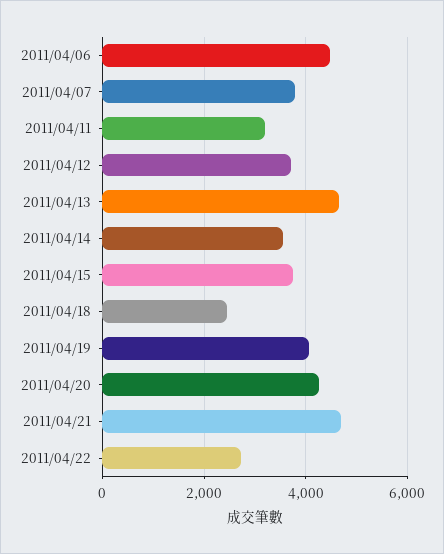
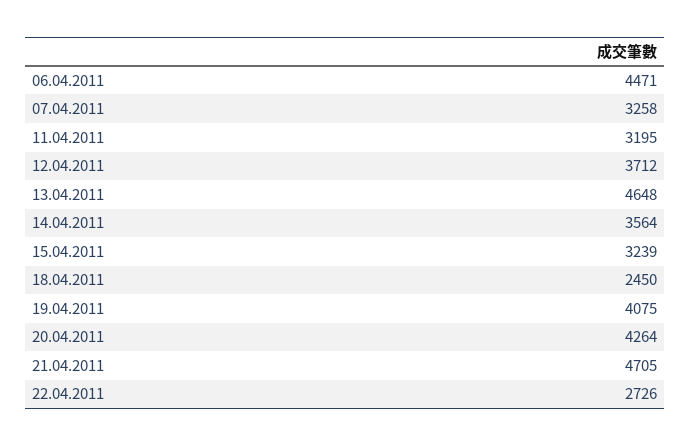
2011/04/07: 3800 -> 3258
2011/04/15: 3800 -> 3239

